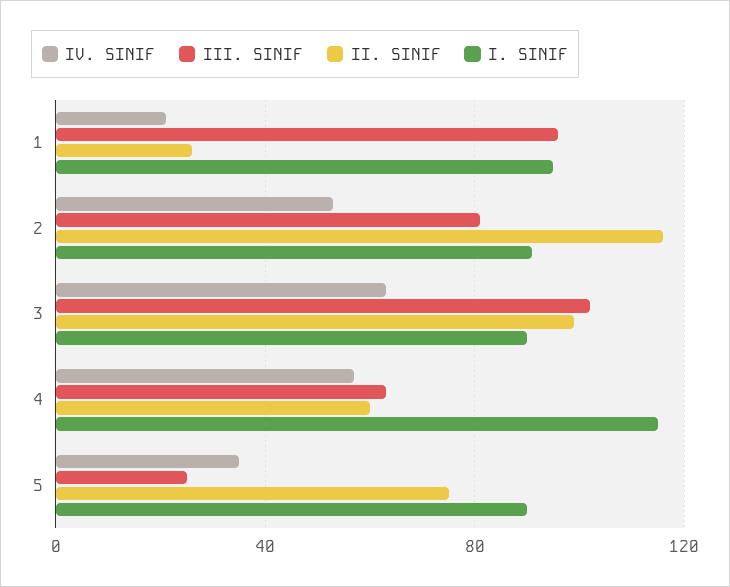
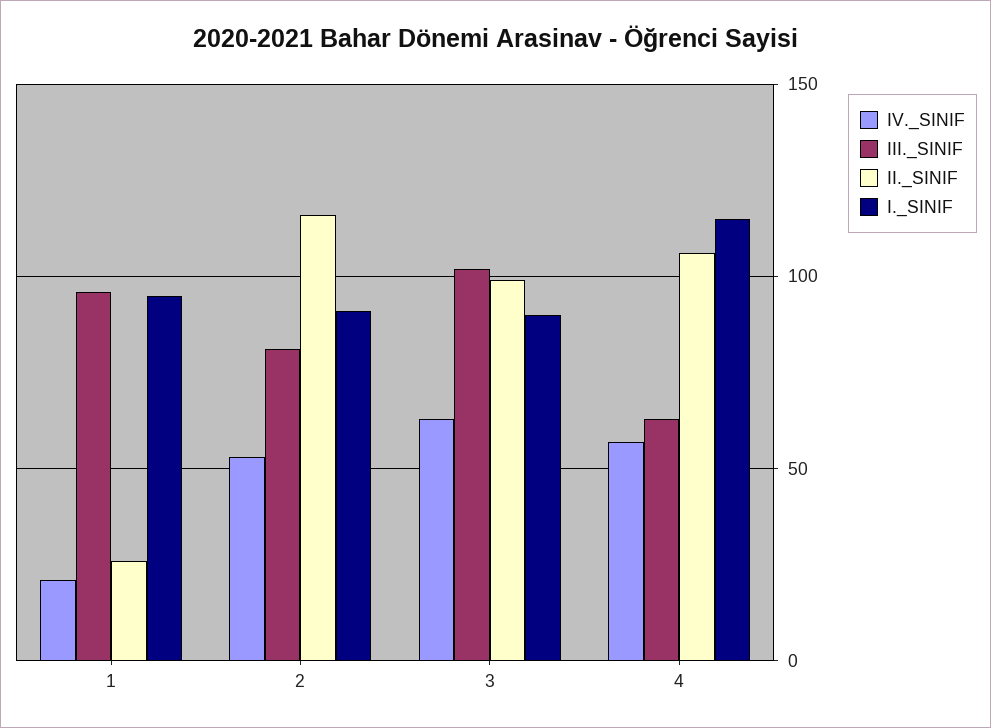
II. SINIF, 4: 60 -> 105
IV. SINIF, 5: 35 -> none
III. SINIF, 5: 25 -> none
II. SINIF, 5: 75 -> none
I. SINIF, 5: 90 -> none

